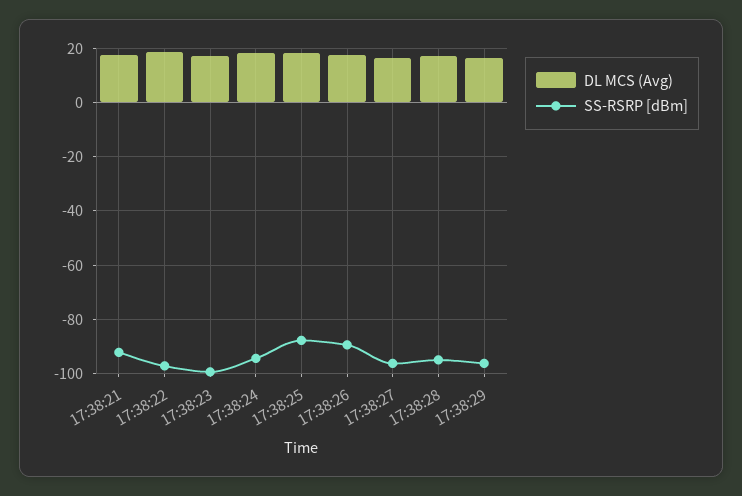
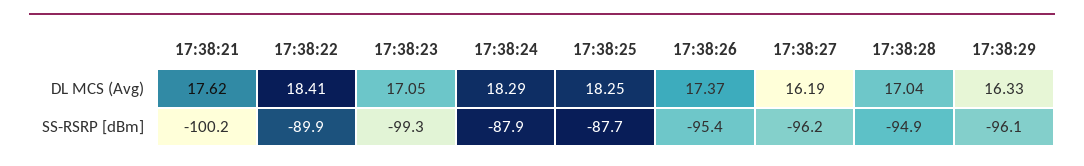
SS-RSRP [dBm], 17:38:21: -92.5 -> -100.2
SS-RSRP [dBm], 17:38:22: -97.5 -> -89.9
SS-RSRP [dBm], 17:38:24: -95 -> -87.9
SS-RSRP [dBm], 17:38:26: -90 -> -95.4

